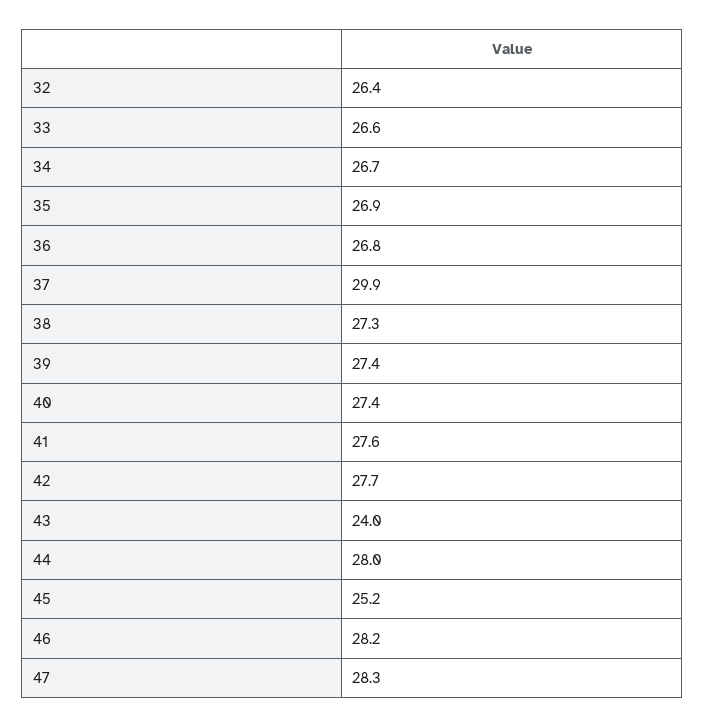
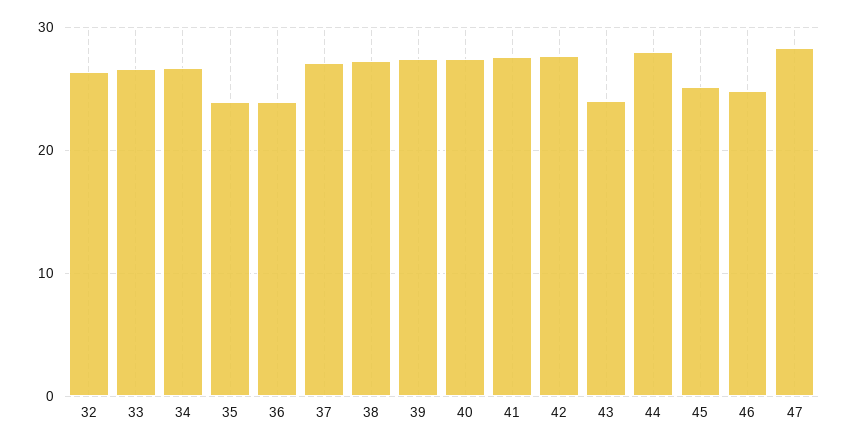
35: 26.9 -> 24
36: 26.8 -> 24
37: 29.9 -> 27
46: 28.2 -> 25

